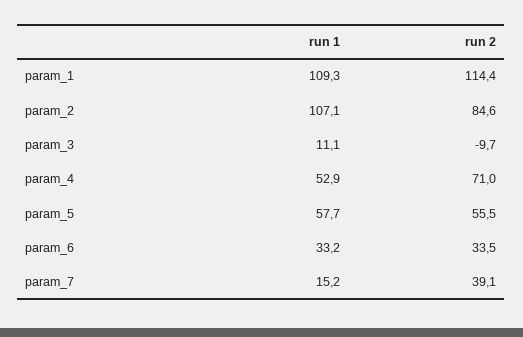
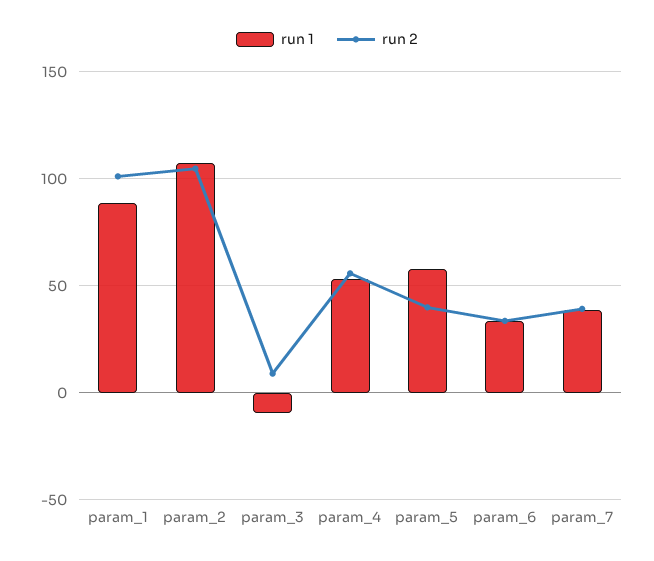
run 1, param_1: 109.3 -> 90
run 2, param_1: 114.4 -> 100
run 2, param_2: 84.6 -> 105
run 1, param_3: 11.1 -> -10
run 2, param_3: -9.7 -> 10
run 2, param_4: 71 -> 55
run 2, param_5: 55.5 -> 40
run 1, param_7: 15.2 -> 40

